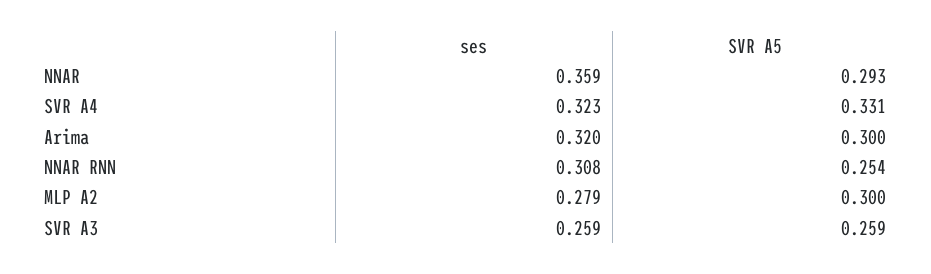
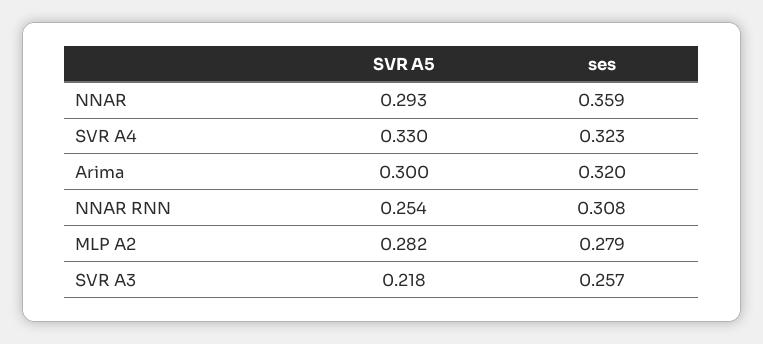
SVR A5, SVR A4: 0.331 -> 0.33
SVR A5, MLP A2: 0.3 -> 0.282
ses, SVR A3: 0.259 -> 0.257
SVR A5, SVR A3: 0.259 -> 0.218

